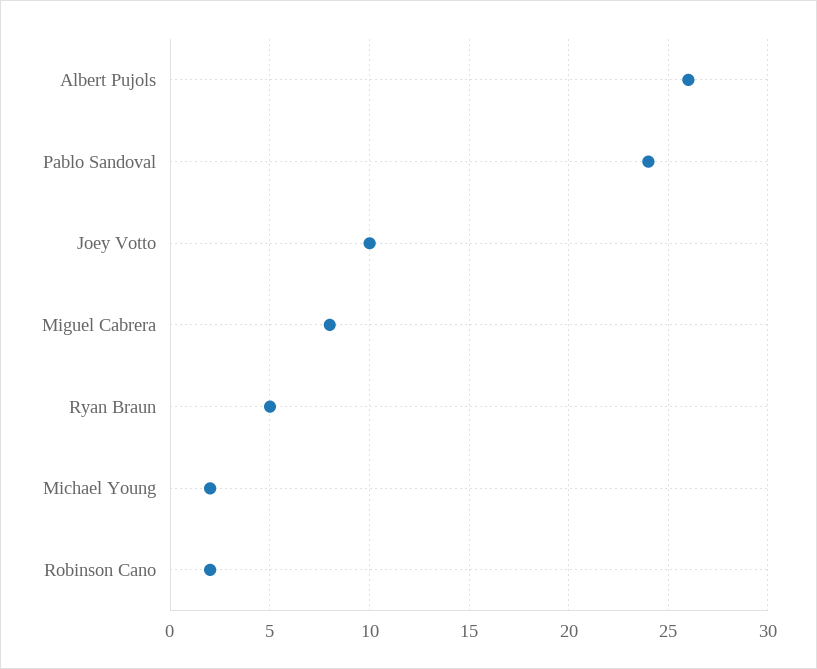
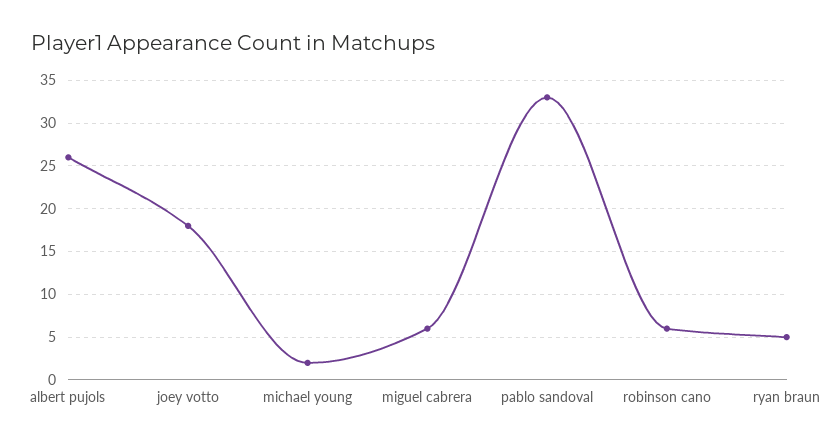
Pablo Sandoval: 24 -> 33
Joey Votto: 10 -> 18
Miguel Cabrera: 8 -> 6
Robinson Cano: 2 -> 6

